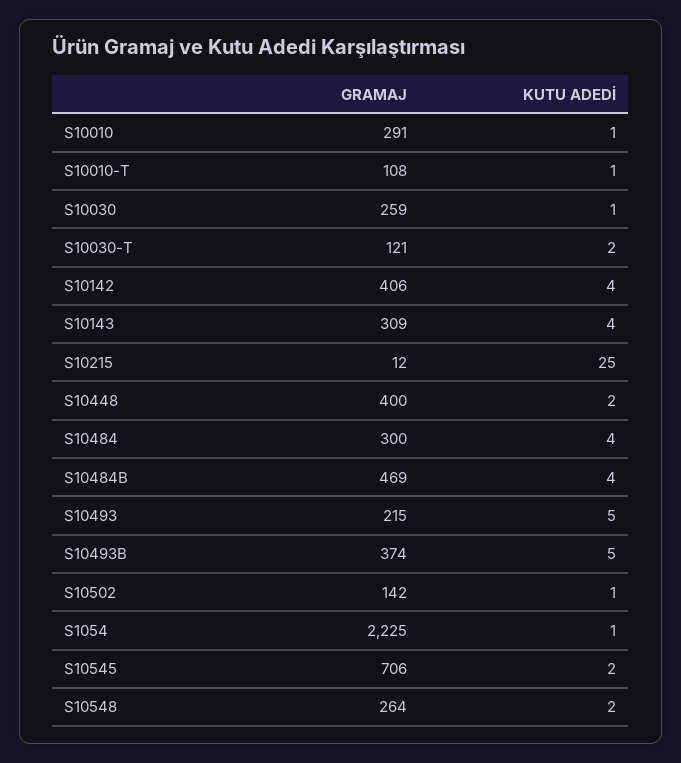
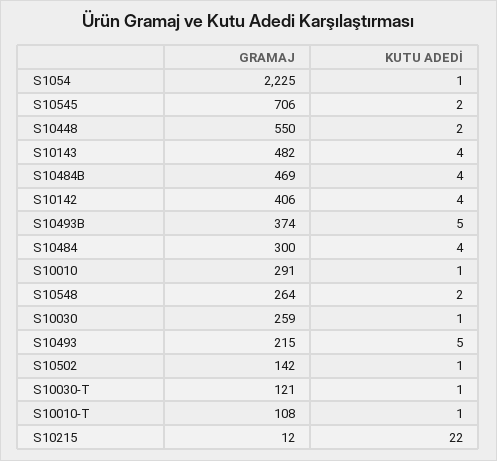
KUTU ADEDİ, S10030-T: 2 -> 1
GRAMAJ, S10143: 309 -> 482
KUTU ADEDİ, S10215: 25 -> 22
GRAMAJ, S10448: 400 -> 550

